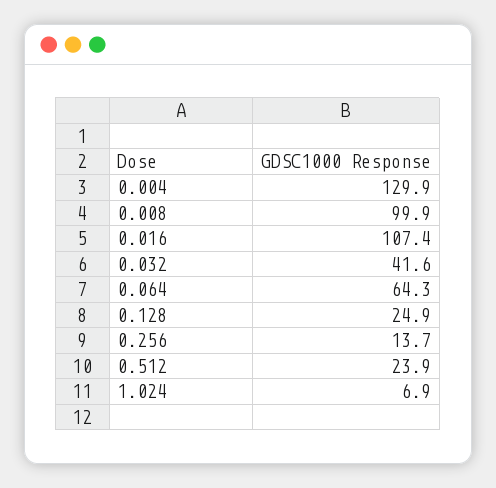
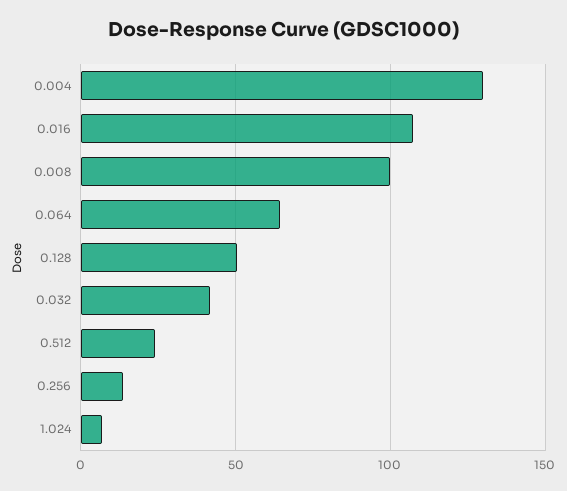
0.128: 24.9 -> 50

